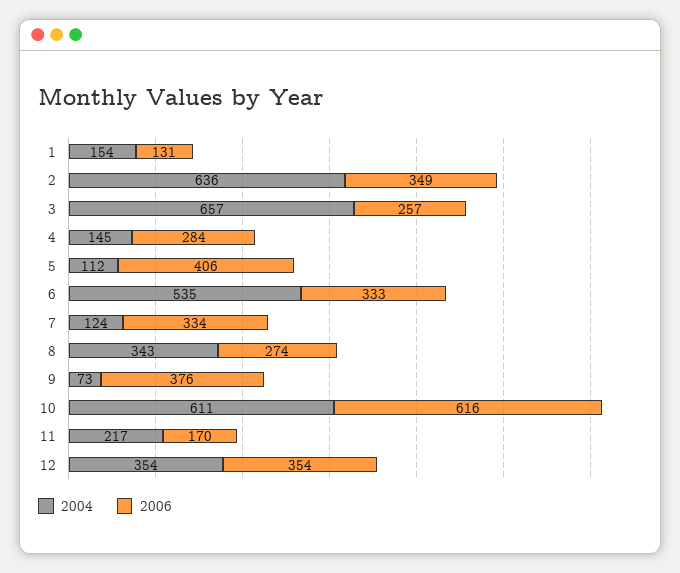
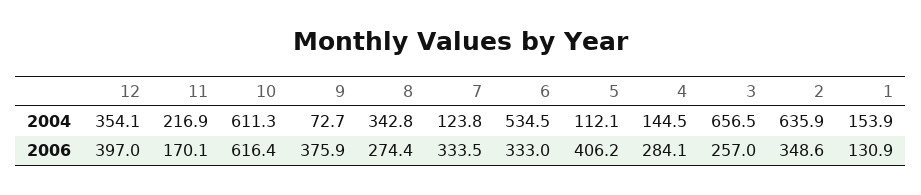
2006, 12: 354 -> 397

